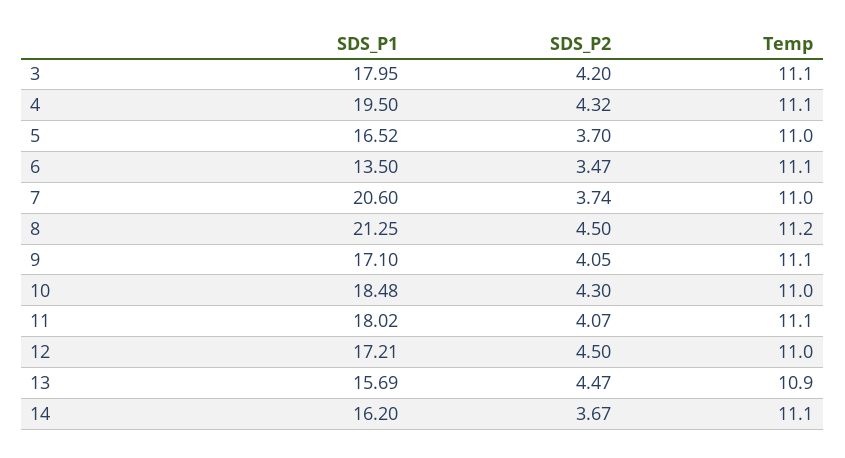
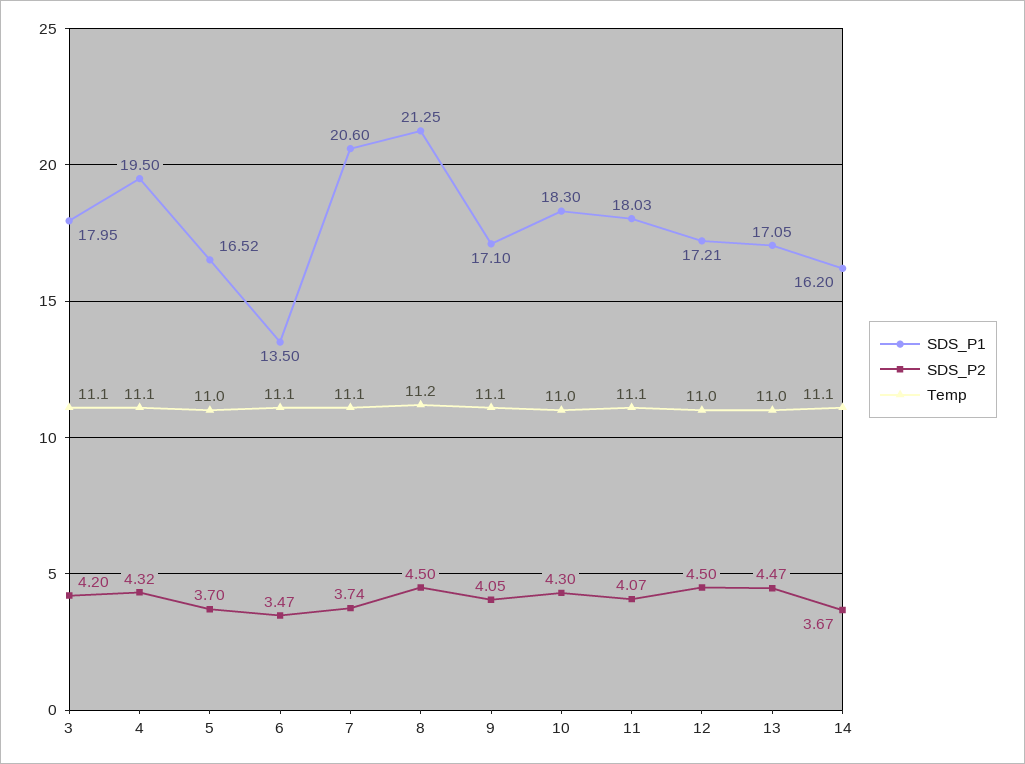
Temp, 7: 11 -> 11.1
SDS_P1, 10: 18.48 -> 18.3
SDS_P1, 11: 18.02 -> 18.03
SDS_P1, 13: 15.69 -> 17.05
Temp, 13: 10.9 -> 11

